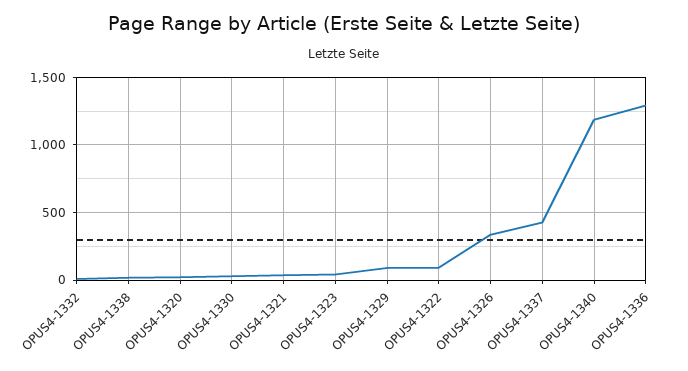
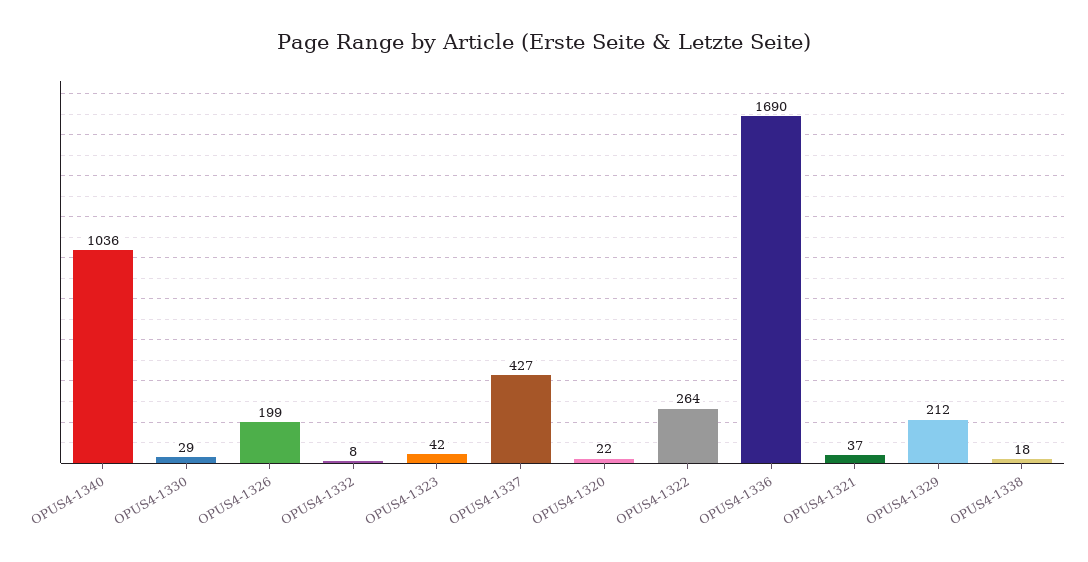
OPUS4-1329: 100 -> 212
OPUS4-1322: 100 -> 264
OPUS4-1326: 350 -> 199
OPUS4-1340: 1200 -> 1036
OPUS4-1336: 1300 -> 1690

